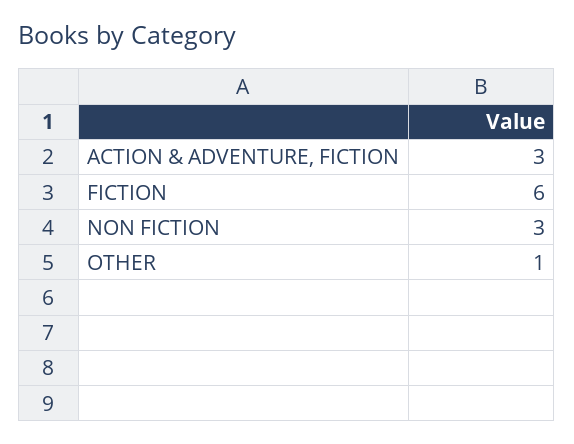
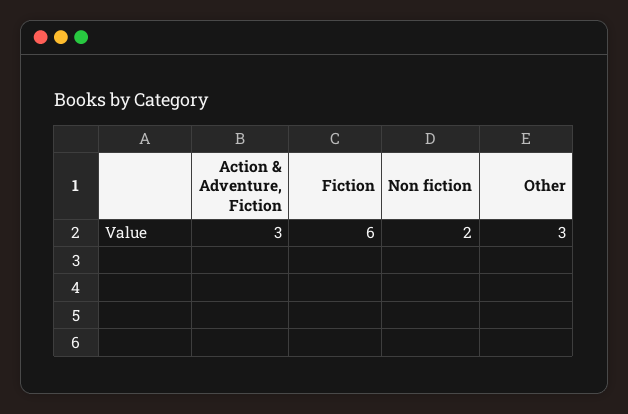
NON FICTION: 3 -> 2
OTHER: 1 -> 3

